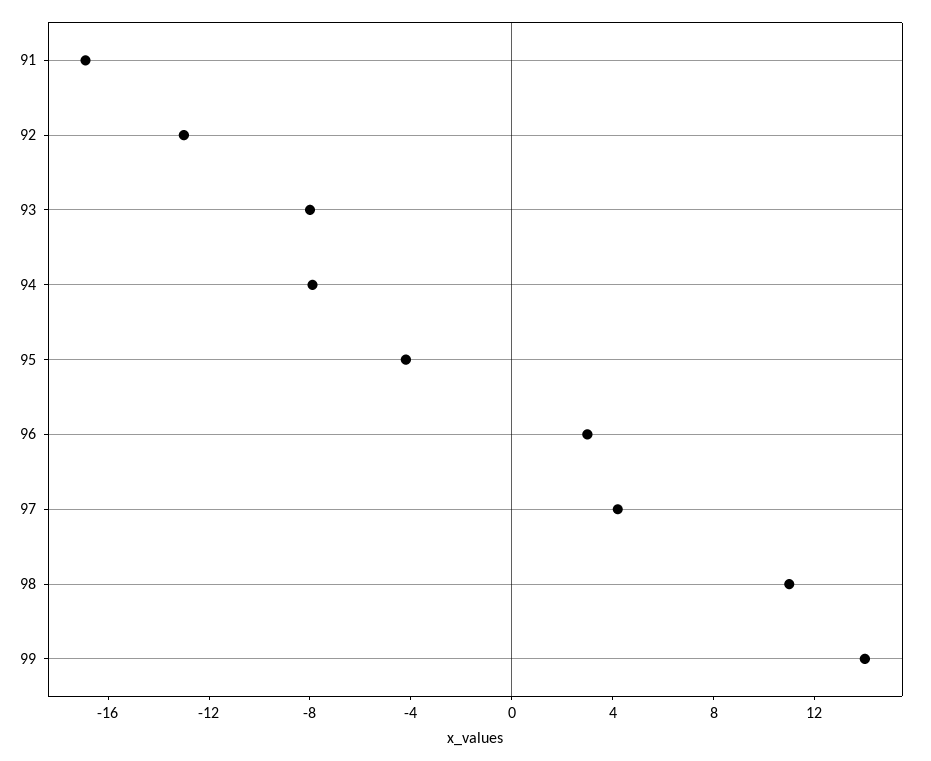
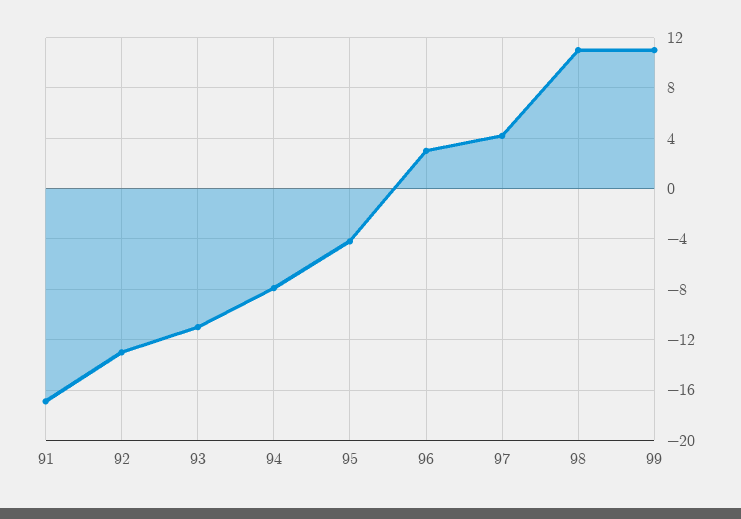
93: -8 -> -11
99: 14 -> 11

